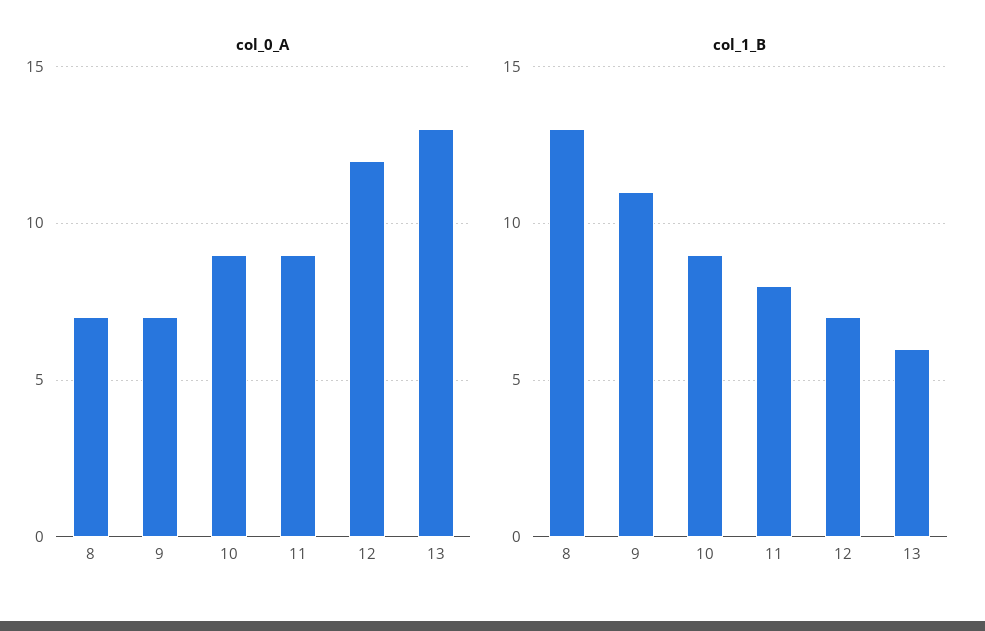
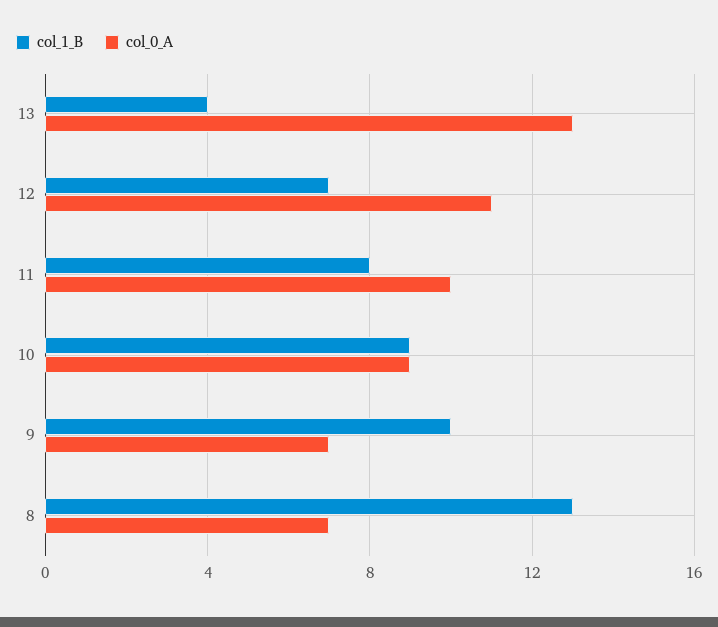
col_0_A, 11: 9 -> 10
col_0_A, 12: 12 -> 11
col_1_B, 9: 11 -> 10
col_1_B, 13: 6 -> 4

